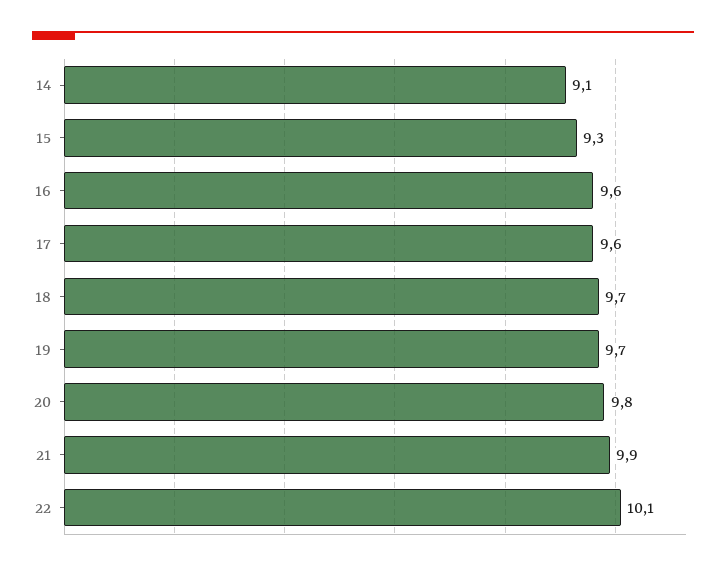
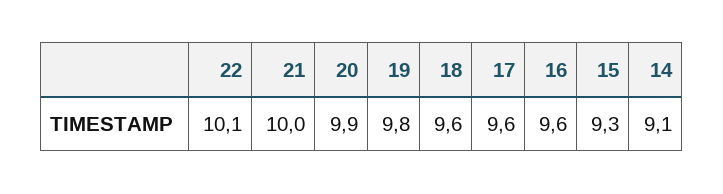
18: 9.7 -> 9.6
19: 9.7 -> 9.8
20: 9.8 -> 9.9
21: 9.9 -> 10

